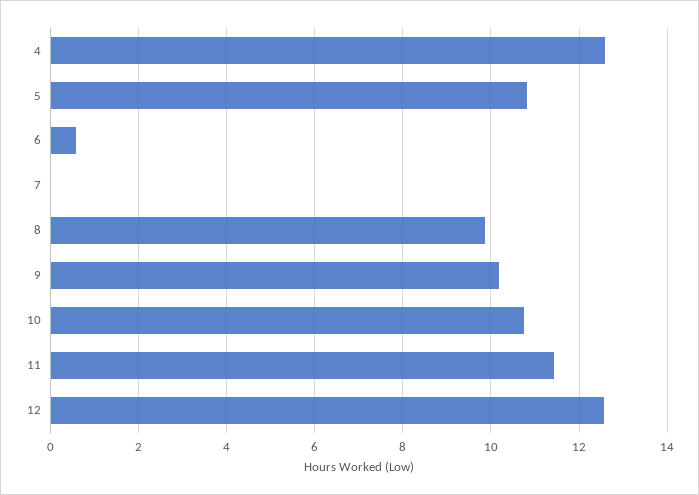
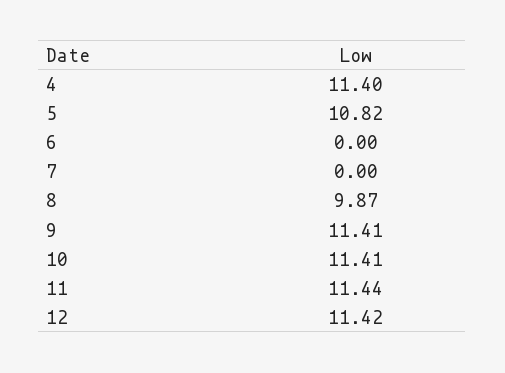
4: 12.6 -> 11.4
6: 0.6 -> 0
9: 10.2 -> 11.41
10: 10.8 -> 11.41
12: 12.6 -> 11.42

